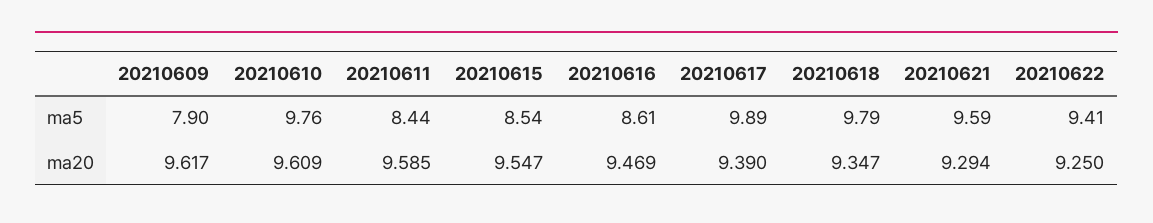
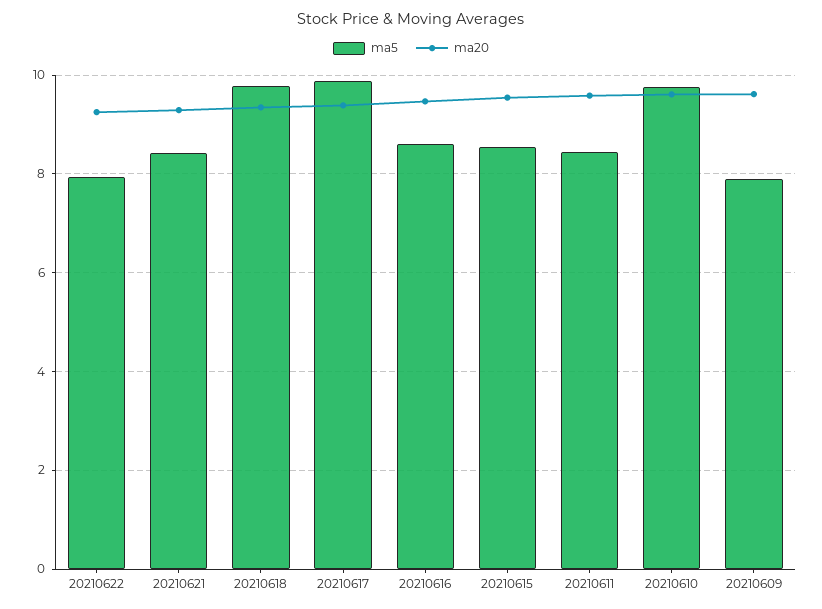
ma5, 20210621: 9.59 -> 8.4
ma5, 20210622: 9.41 -> 8

